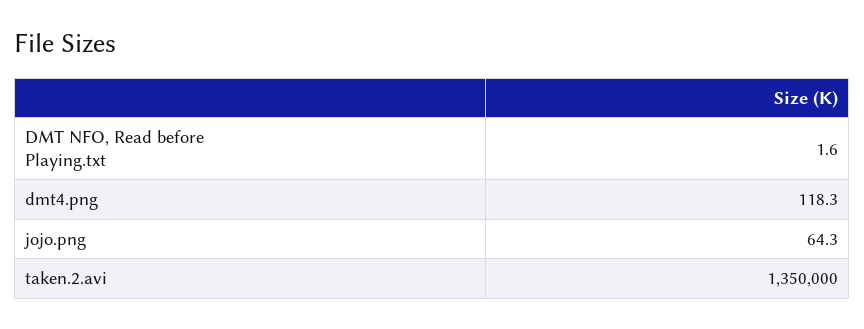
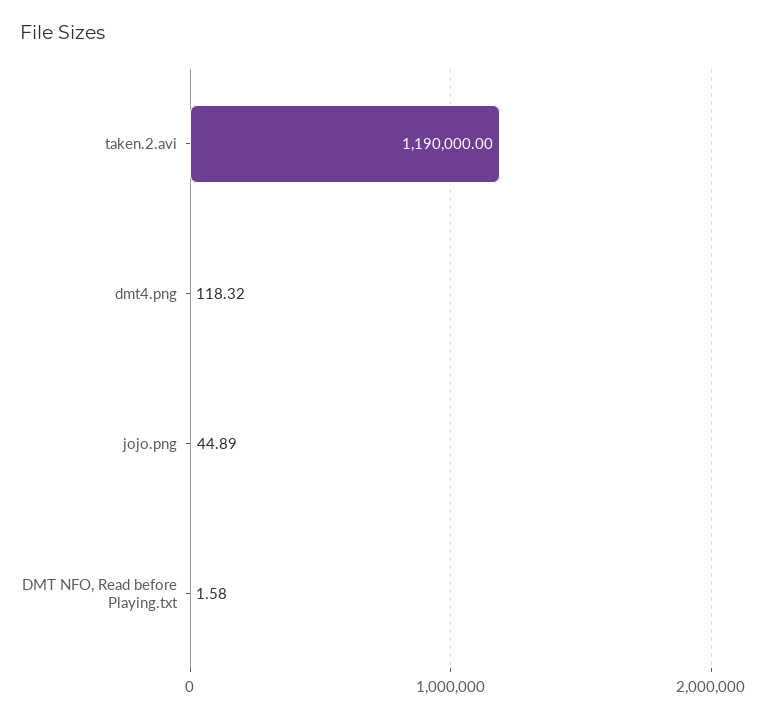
jojo.png: 64.3 -> 44.89
taken.2.avi: 1350000 -> 1190000

